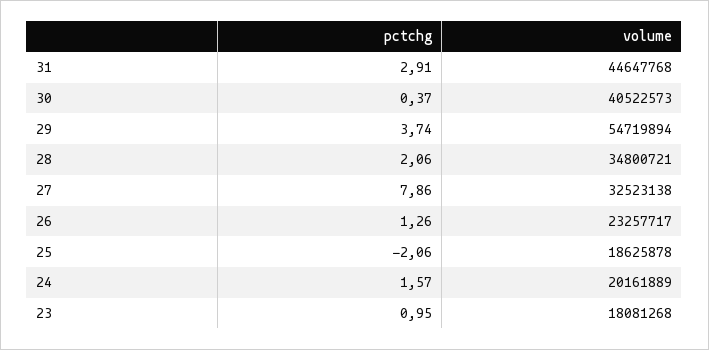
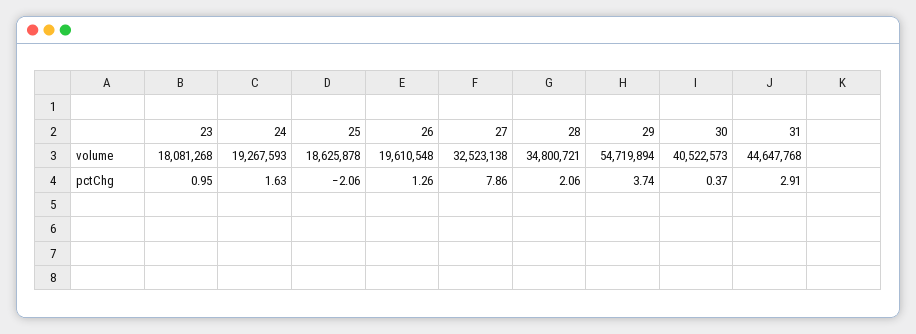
volume, 26: 23257717 -> 19610548
pctchg, 24: 1.57 -> 1.63
volume, 24: 20161889 -> 19267593

